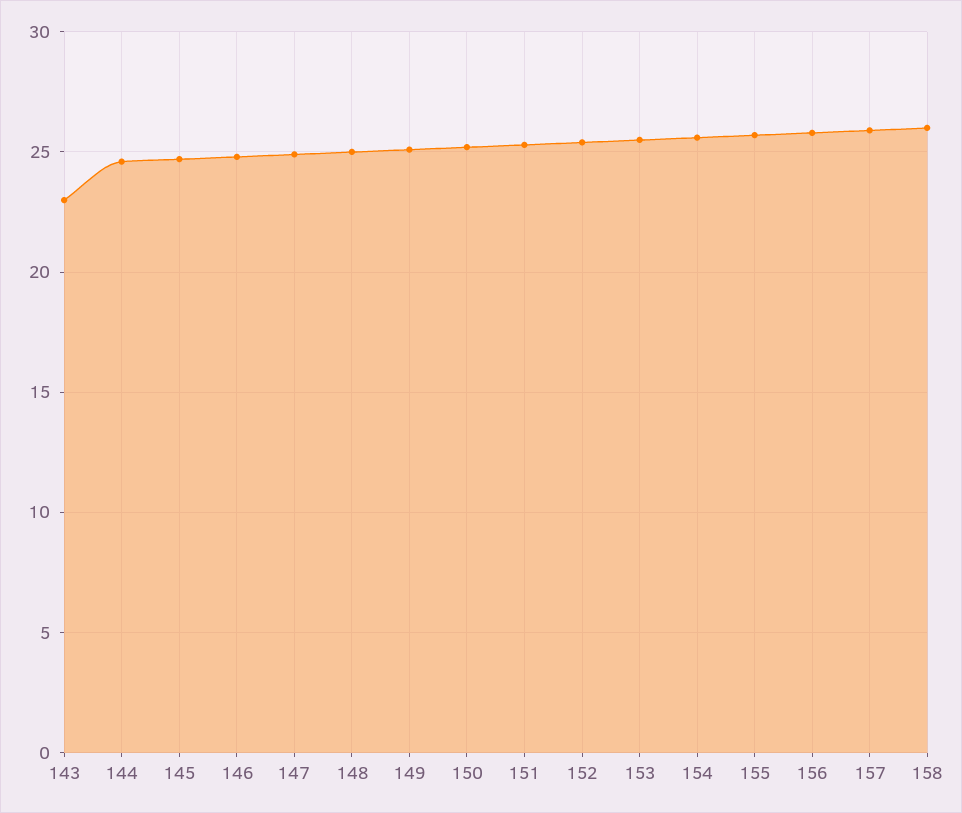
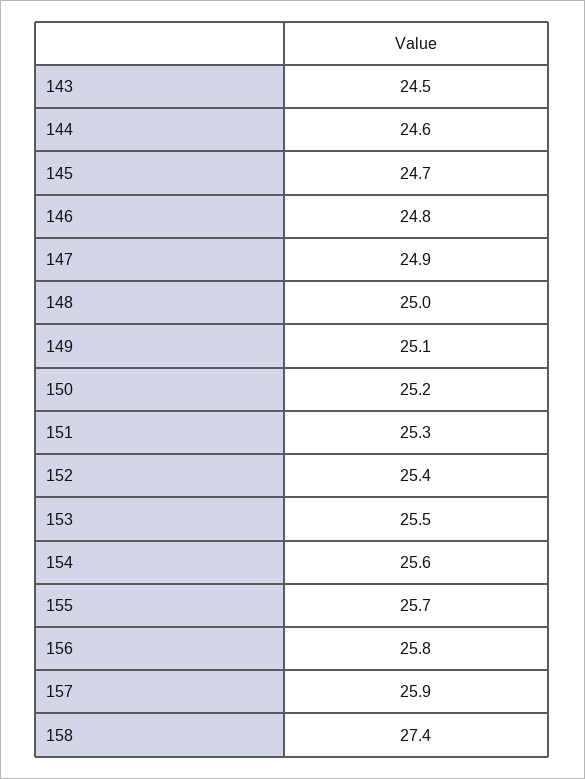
143: 23 -> 24.5
158: 26 -> 27.4

